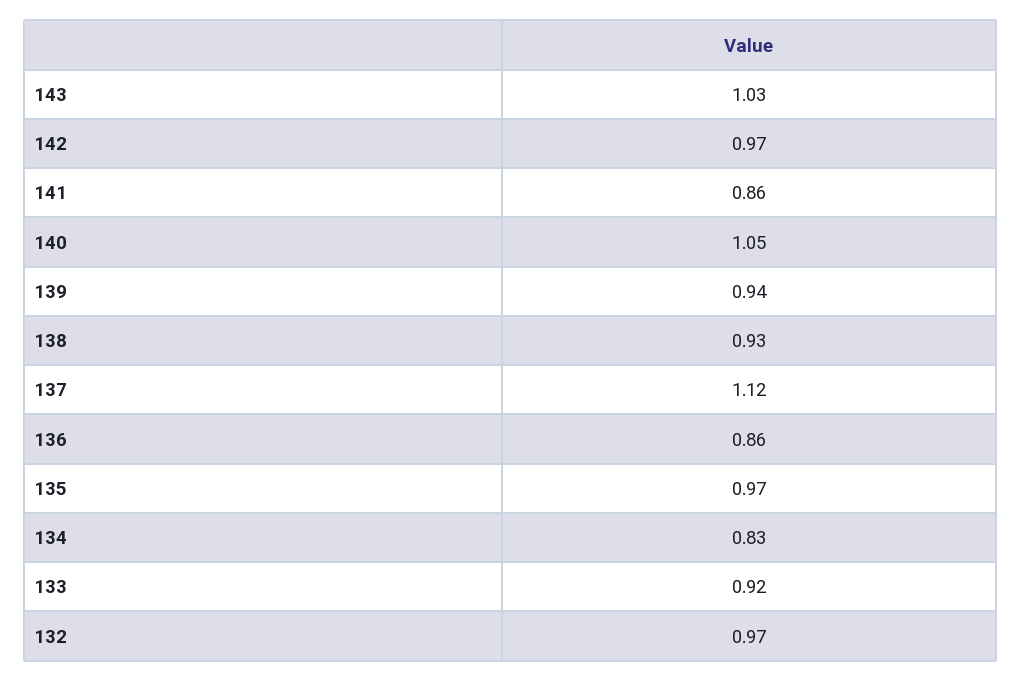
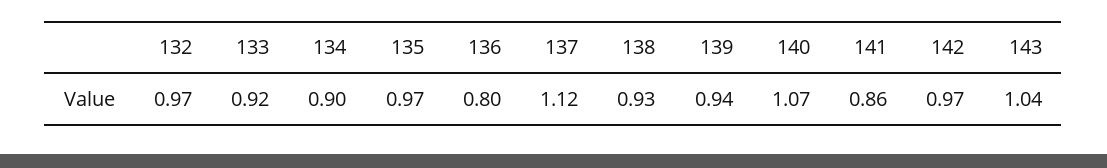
143: 1.03 -> 1.04
140: 1.05 -> 1.07
136: 0.86 -> 0.8
134: 0.83 -> 0.9

